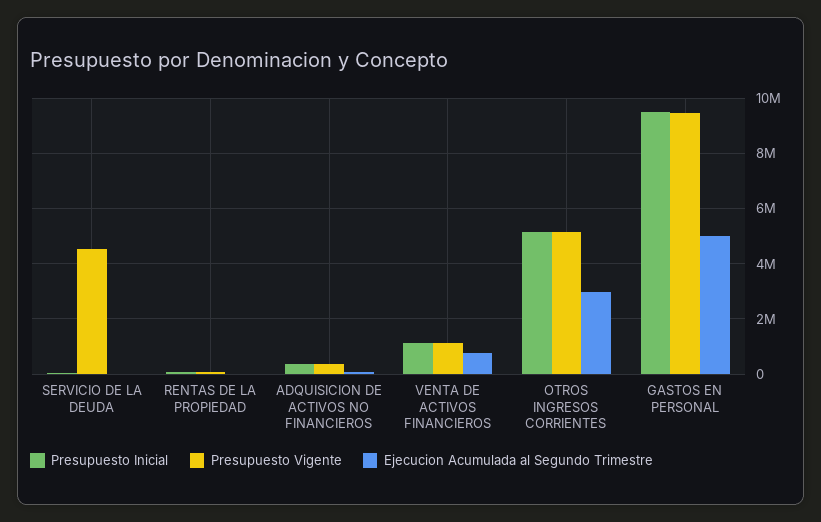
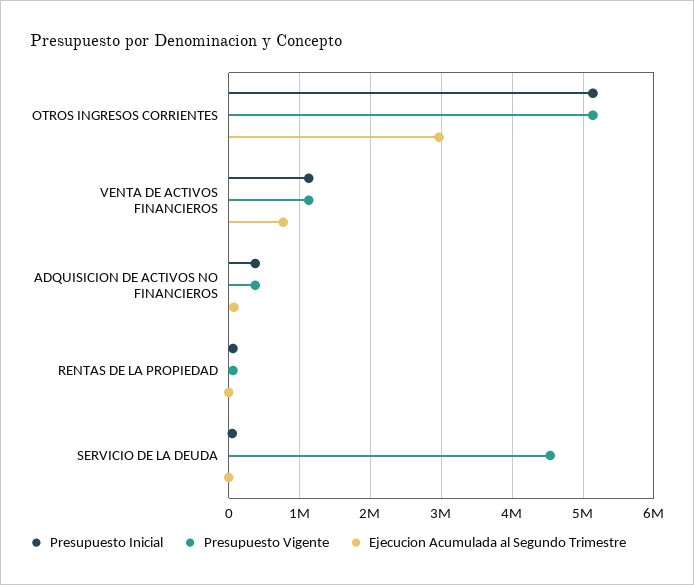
Presupuesto Inicial, GASTOS EN PERSONAL: 9500000 -> none
Presupuesto Vigente, GASTOS EN PERSONAL: 9500000 -> none
Ejecucion Acumulada al Segundo Trimestre, GASTOS EN PERSONAL: 5000000 -> none

